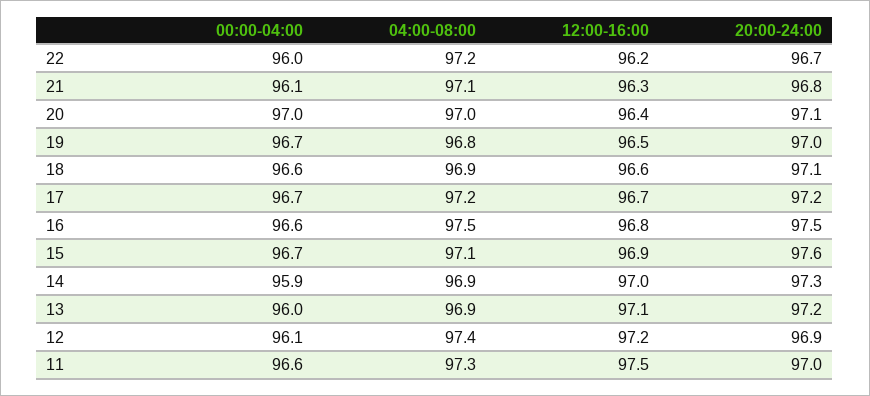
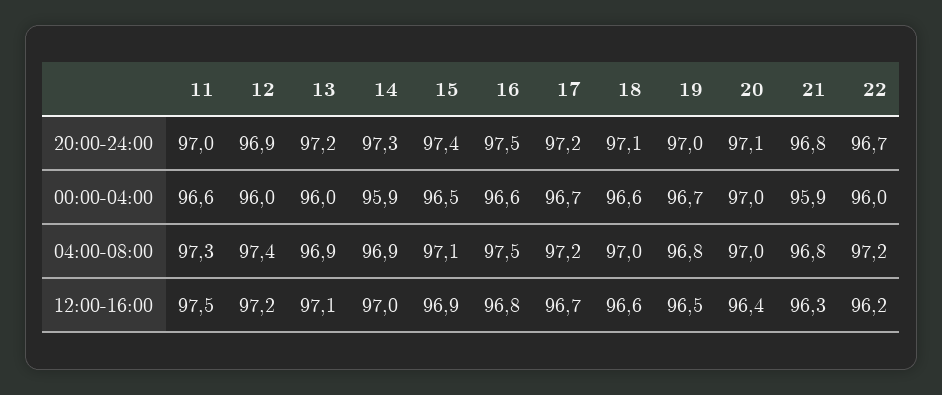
00:00-04:00, 21: 96.1 -> 95.9
04:00-08:00, 21: 97.1 -> 96.8
04:00-08:00, 18: 96.9 -> 97
00:00-04:00, 15: 96.7 -> 96.5
20:00-24:00, 15: 97.6 -> 97.4
00:00-04:00, 12: 96.1 -> 96

